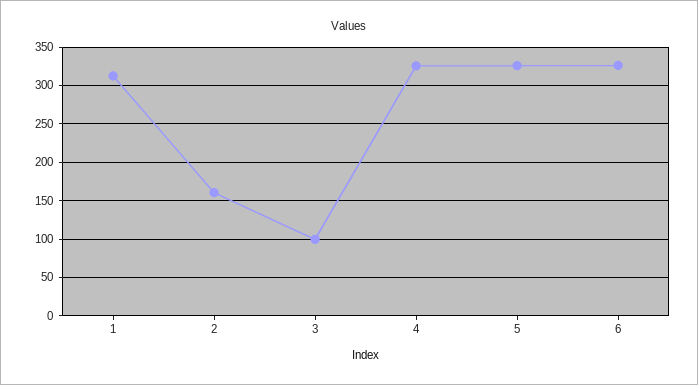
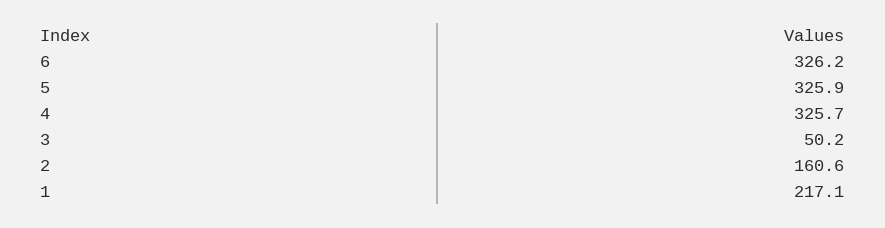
1: 310 -> 217.1
3: 100 -> 50.2

